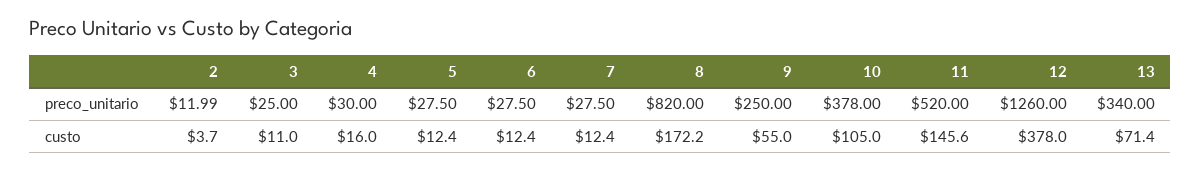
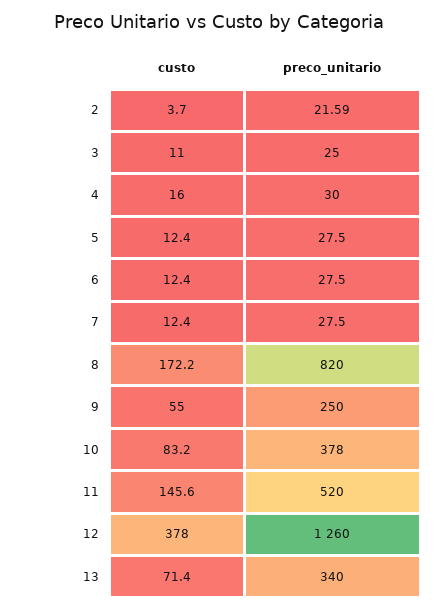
2, preco_unitario: 11.99 -> 21.59
10, custo: 105 -> 83.2

